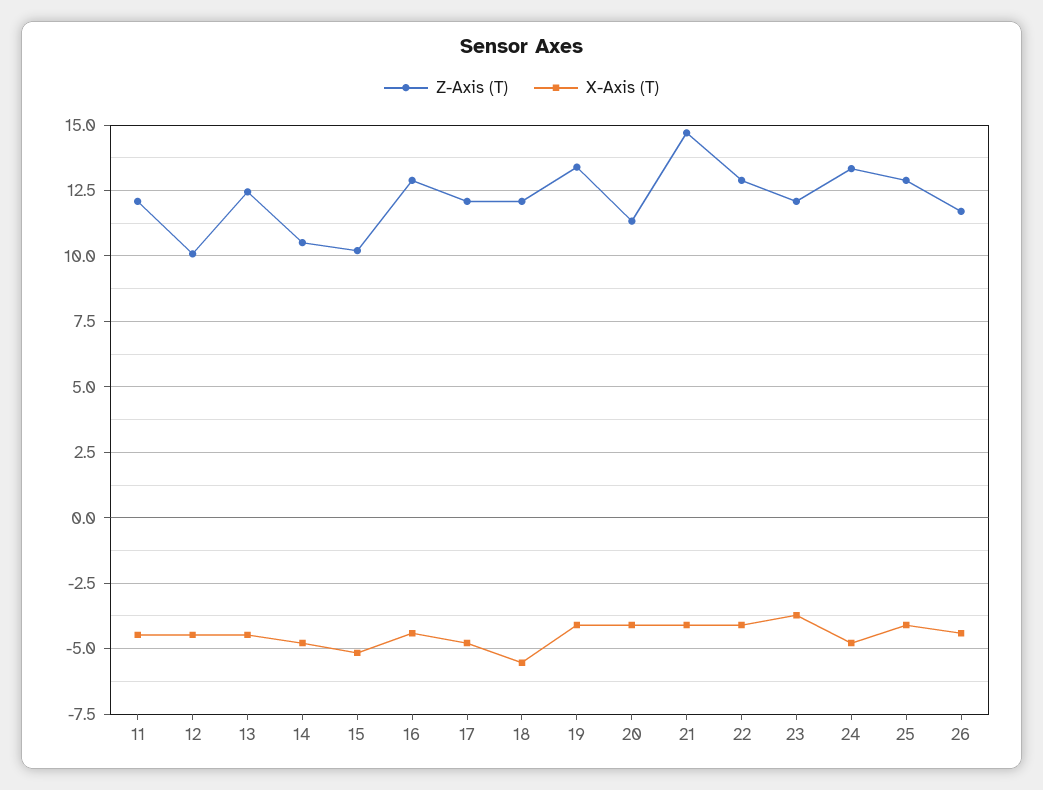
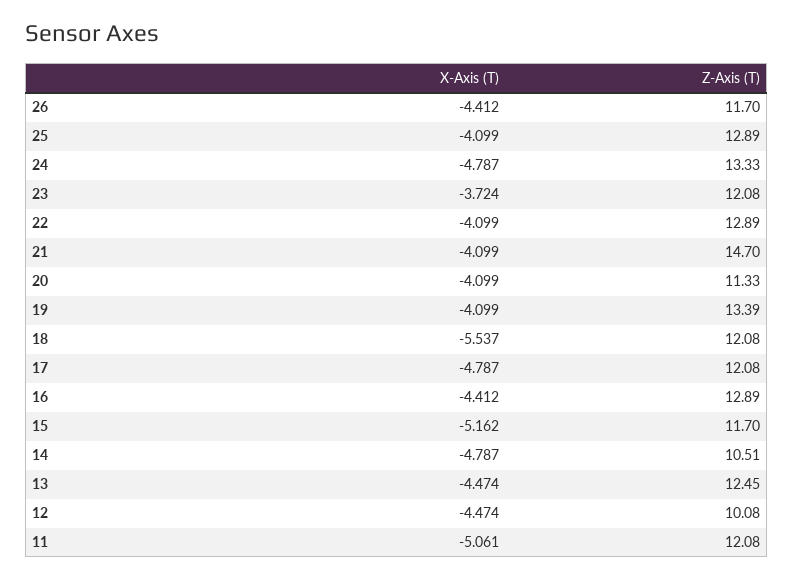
X-Axis (T), 11: -4.5 -> -5.061
Z-Axis (T), 15: 10.25 -> 11.7

